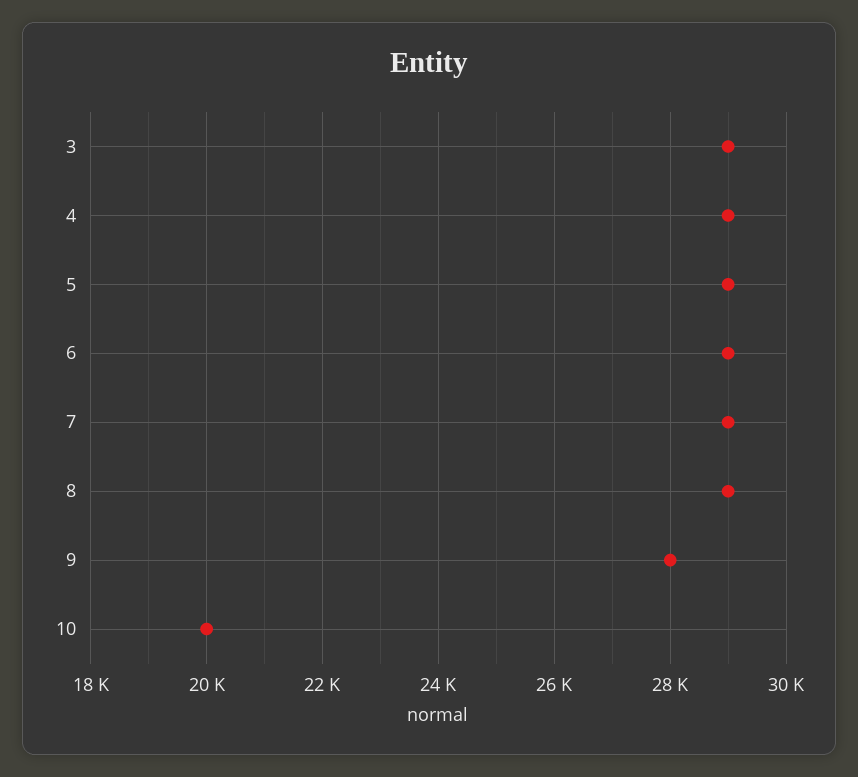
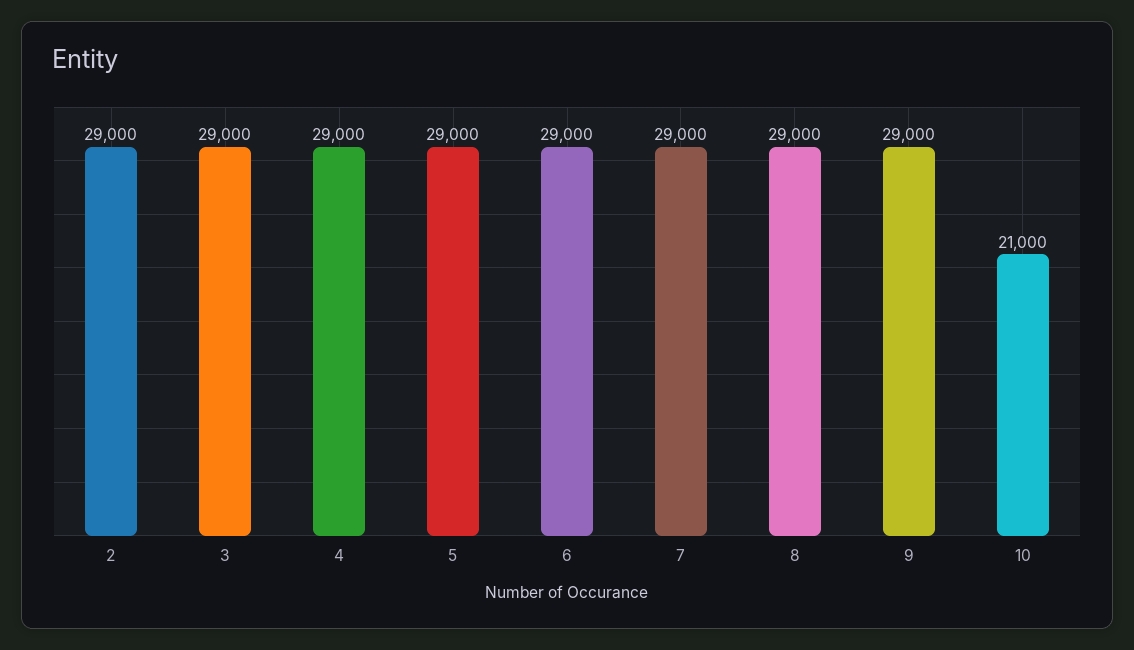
9: 28000 -> 29000
10: 20000 -> 21000
2: none -> 29000

